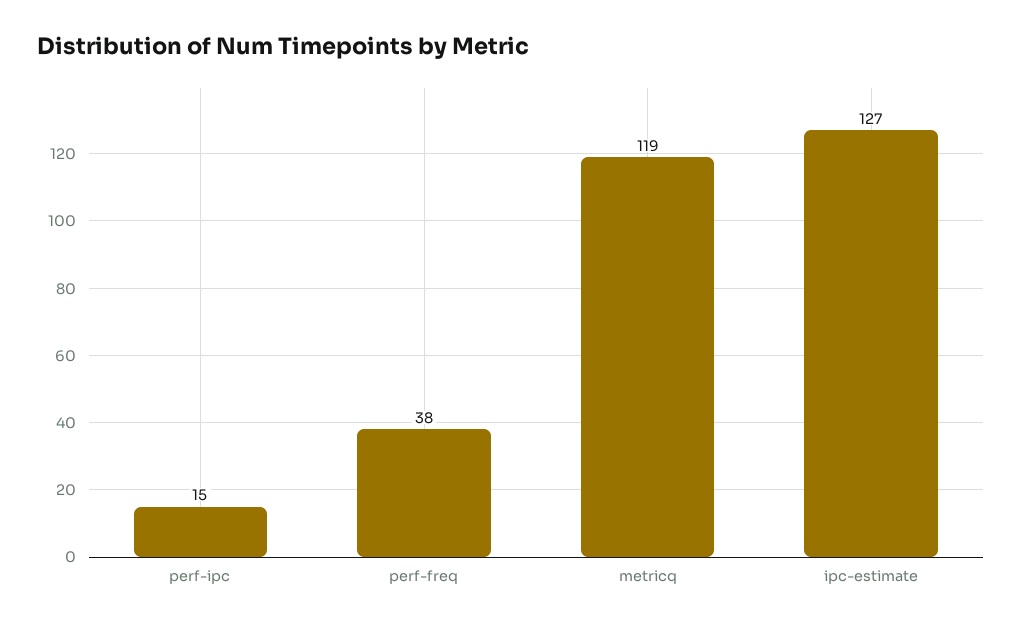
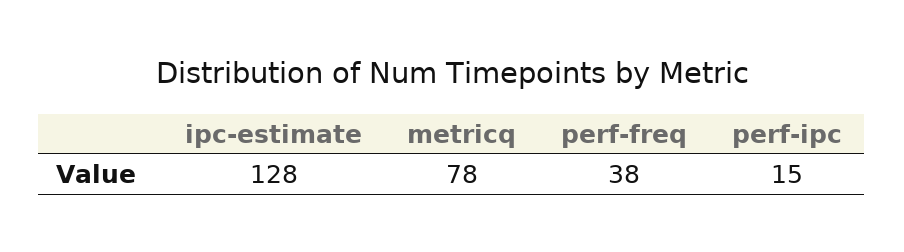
metricq: 119 -> 78
ipc-estimate: 127 -> 128

